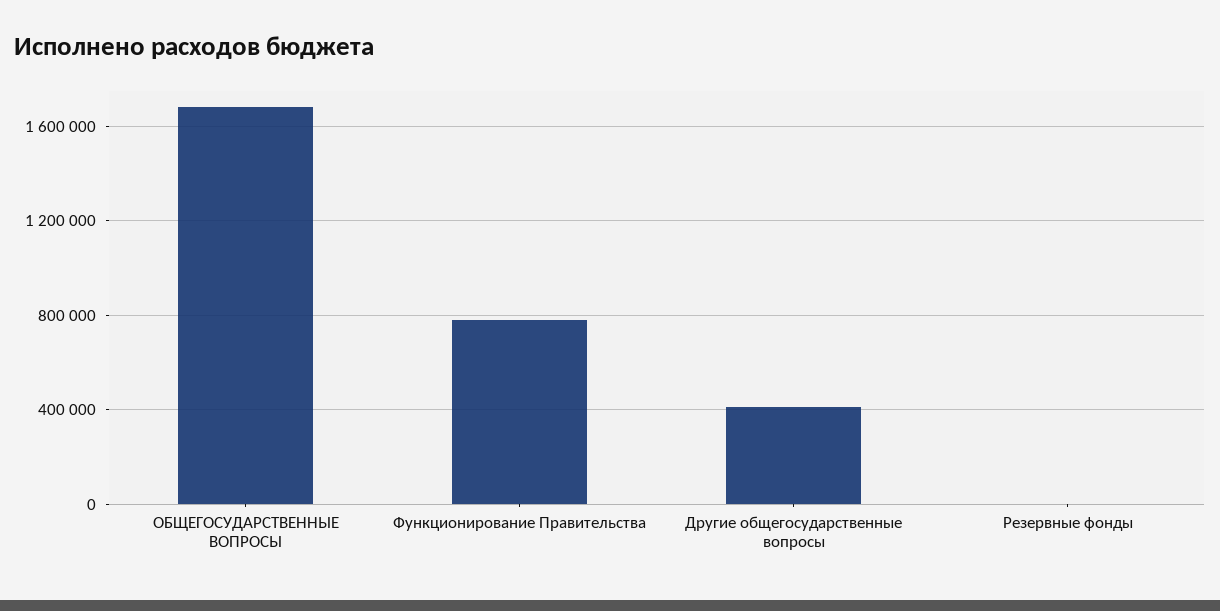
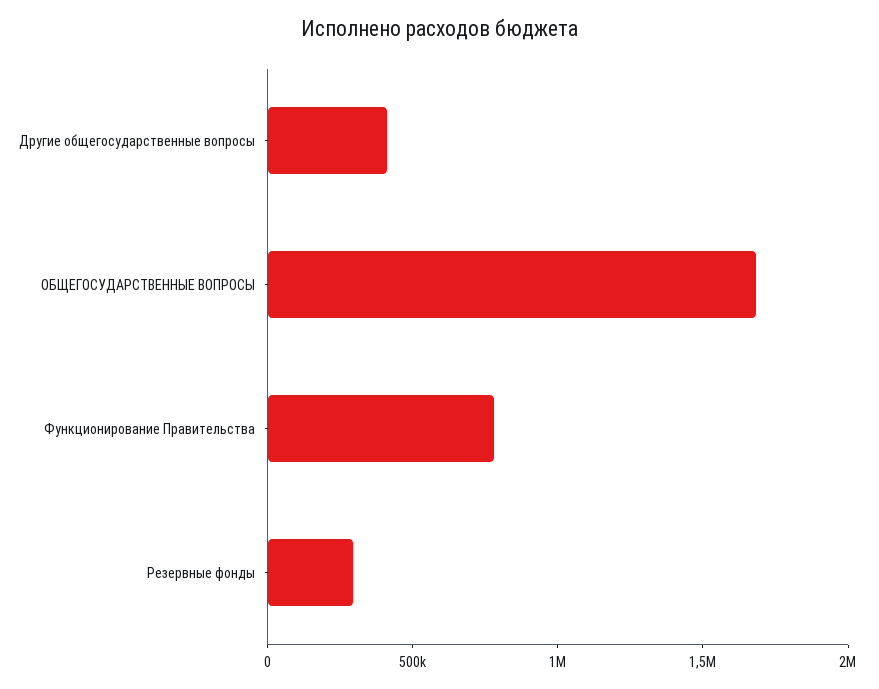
Резервные фонды: 0 -> 300000

